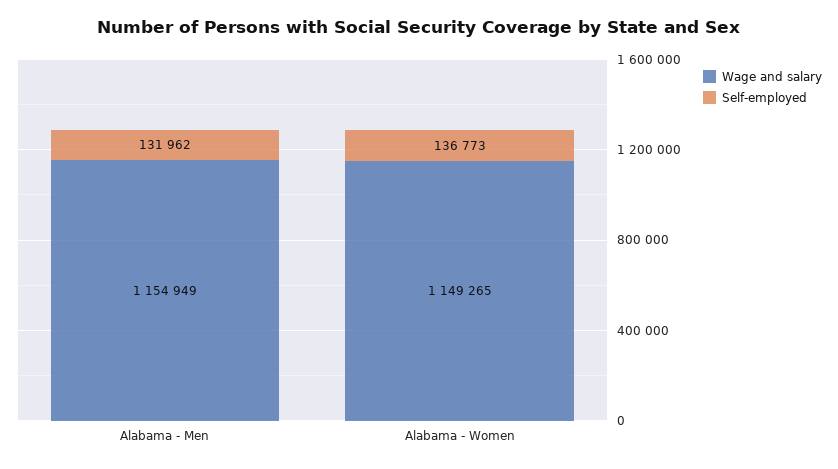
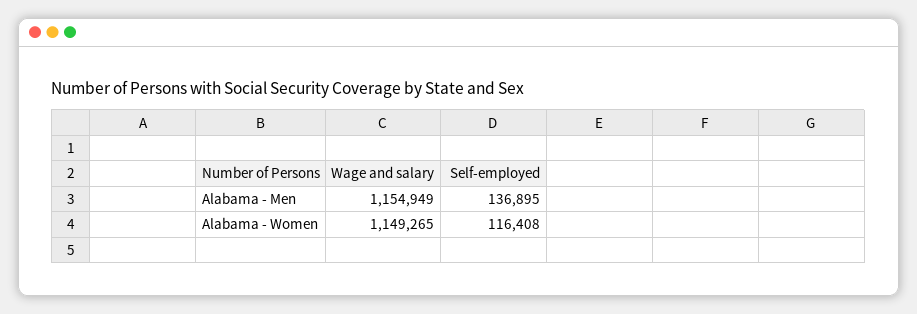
Self-employed, Alabama - Men: 131962 -> 136895
Self-employed, Alabama - Women: 136773 -> 116408

